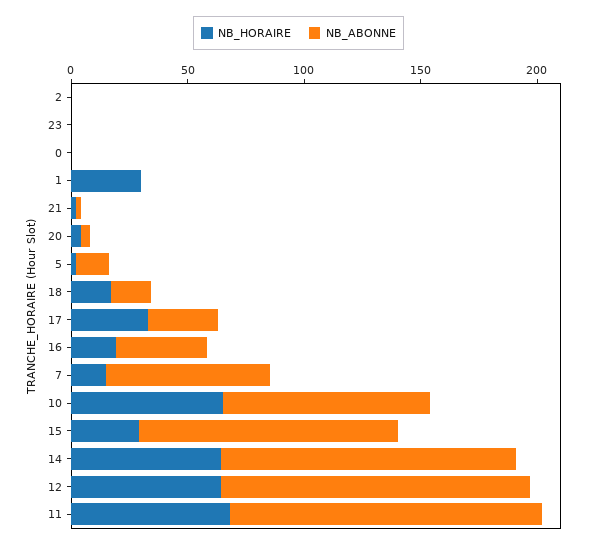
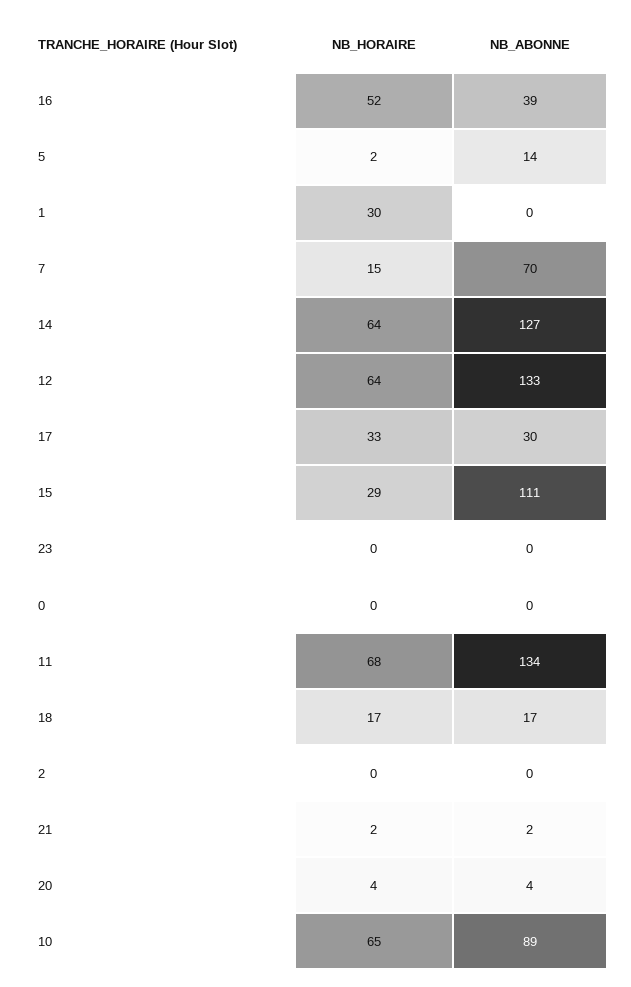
NB_HORAIRE, 16: 20 -> 52

